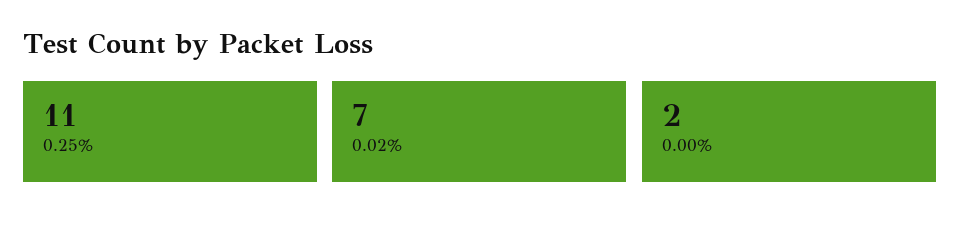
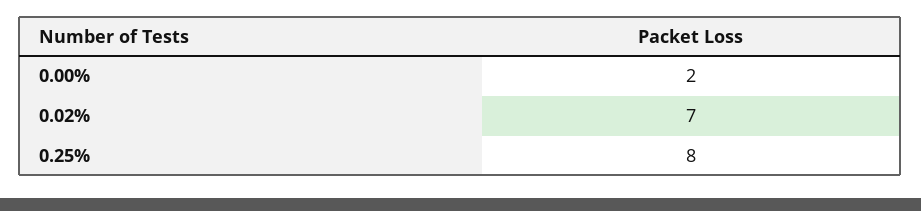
0.25%: 11 -> 8

